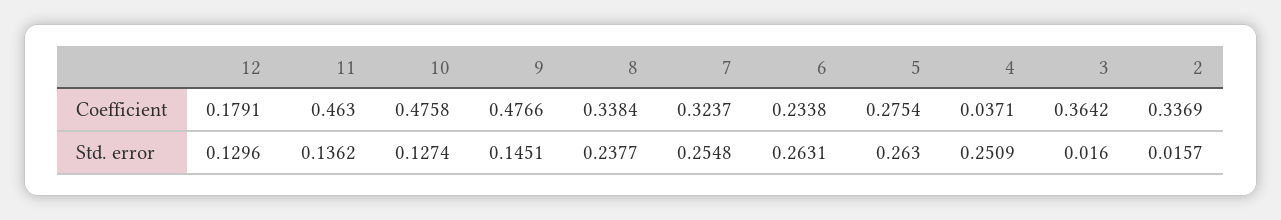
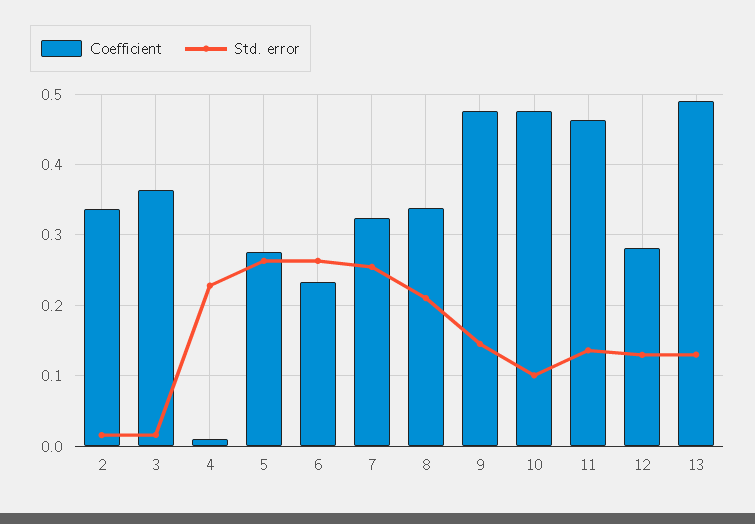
Coefficient, 12: 0.1791 -> 0.28
Coefficient, 4: 0.0371 -> 0.01
Std. error, 10: 0.1274 -> 0.1
Std. error, 8: 0.2377 -> 0.21
Std. error, 4: 0.2509 -> 0.23
Coefficient, 13: none -> 0.49
Std. error, 13: none -> 0.13

